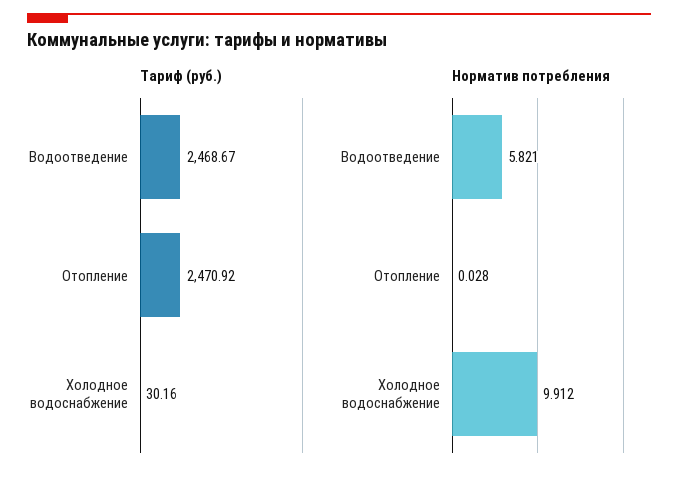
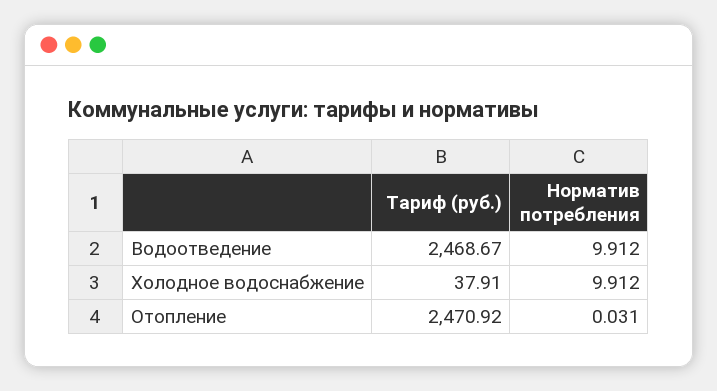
Тариф (руб.), Холодное водоснабжение: 30.16 -> 37.91
Норматив потребления, Водоотведение: 5.821 -> 9.912
Норматив потребления, Отопление: 0.028 -> 0.031

